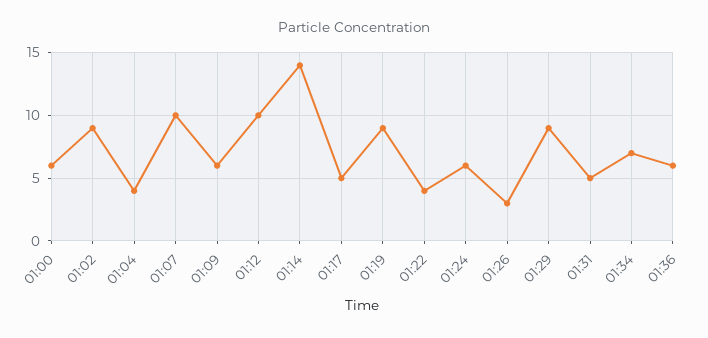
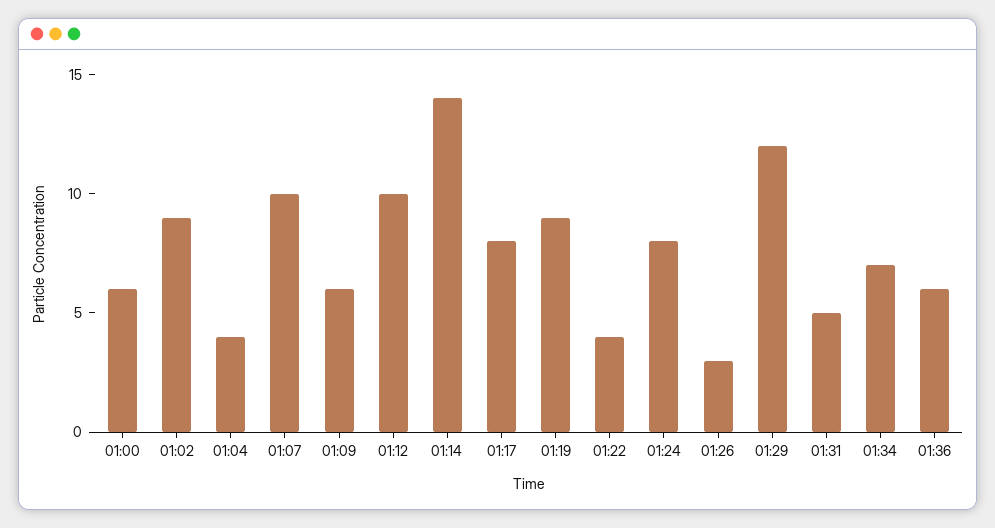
01:17: 5 -> 8
01:24: 6 -> 8
01:29: 9 -> 12

